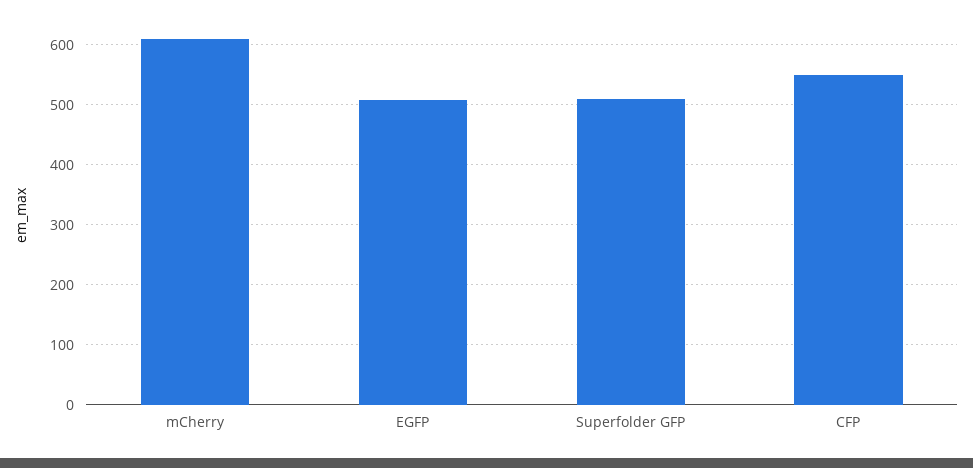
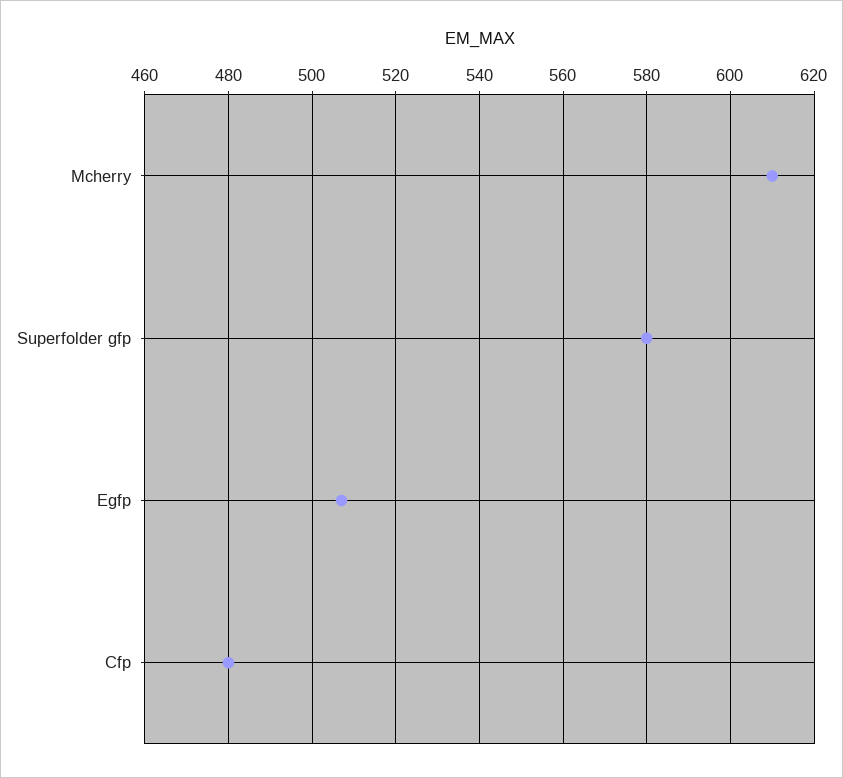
Superfolder GFP: 510 -> 580
CFP: 550 -> 480

